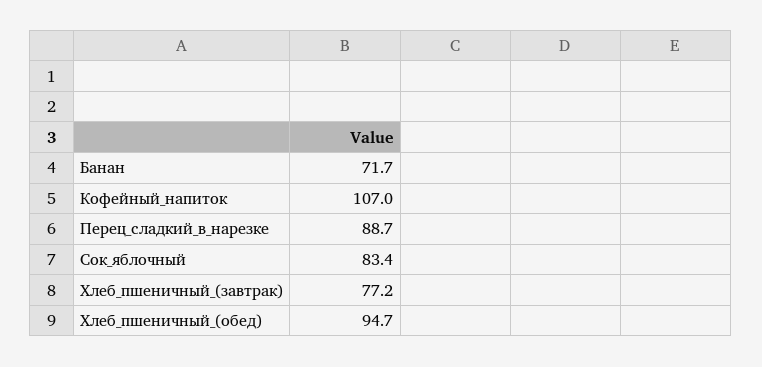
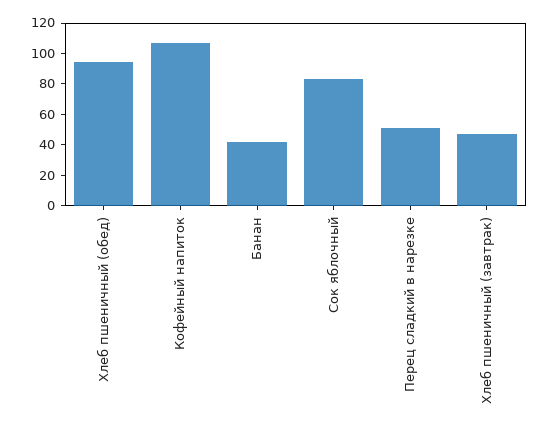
Банан: 71.7 -> 40
Перец_сладкий_в_нарезке: 88.7 -> 50
Хлеб_пшеничный_(завтрак): 77.2 -> 50

